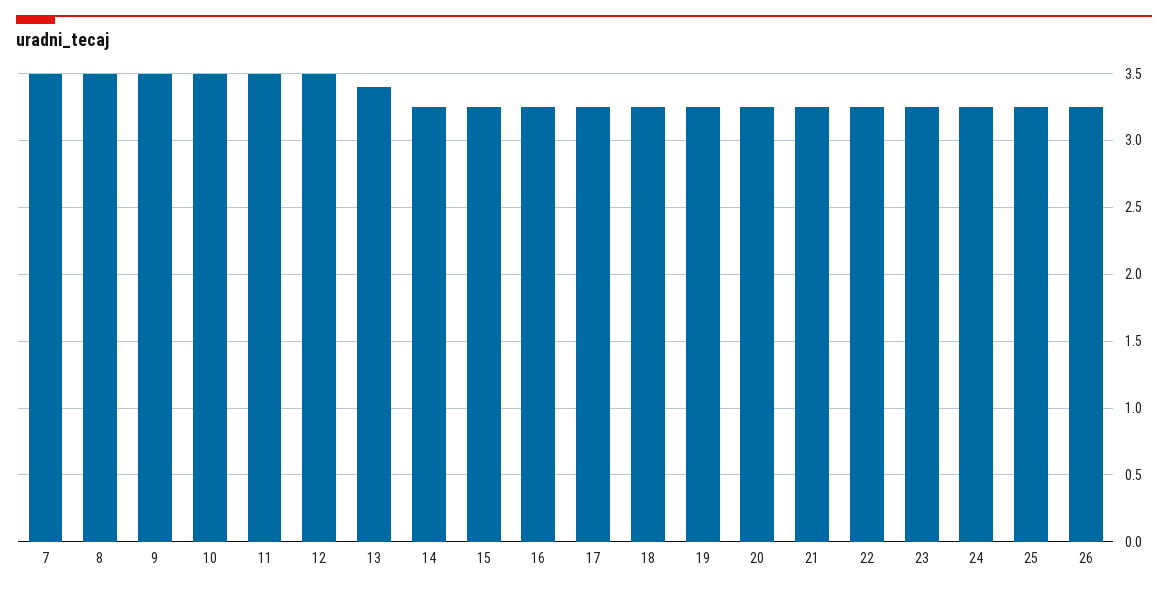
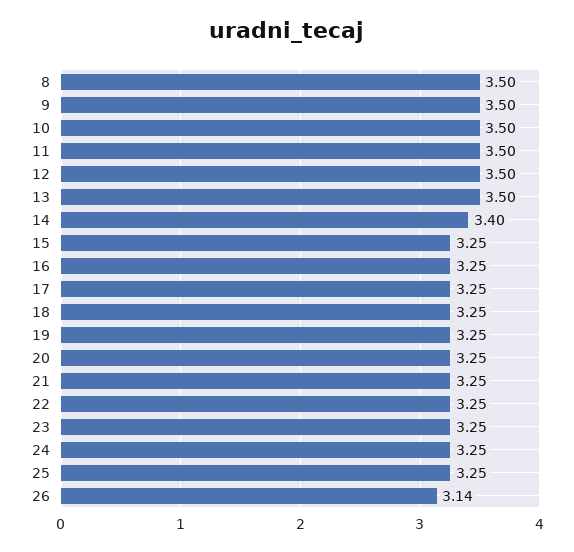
7: 3.5 -> none
13: 3.4 -> 3.5
14: 3.25 -> 3.4
26: 3.25 -> 3.14

